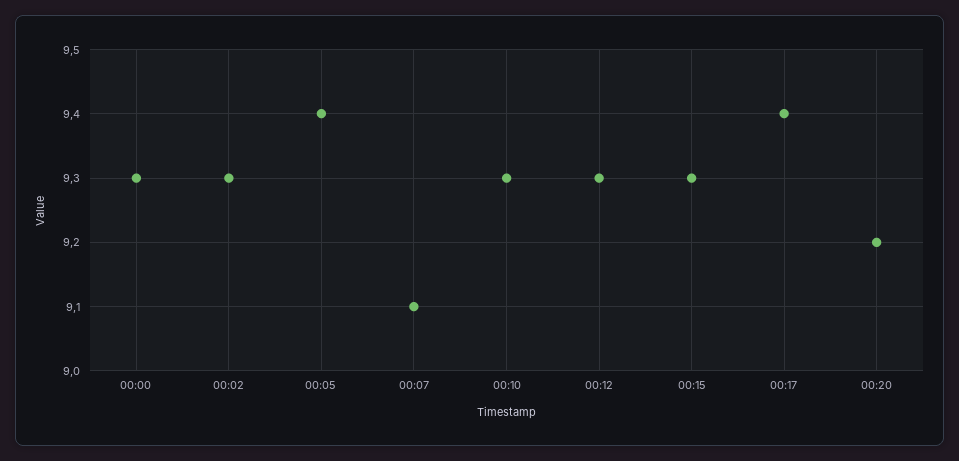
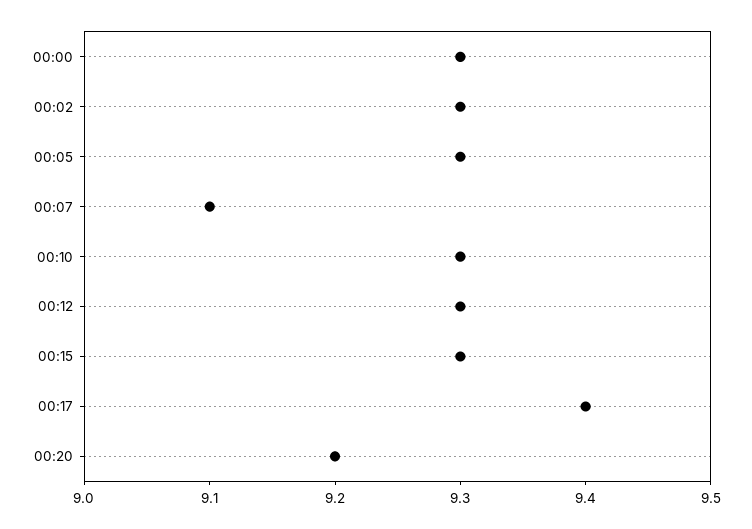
00:05: 9.4 -> 9.3

